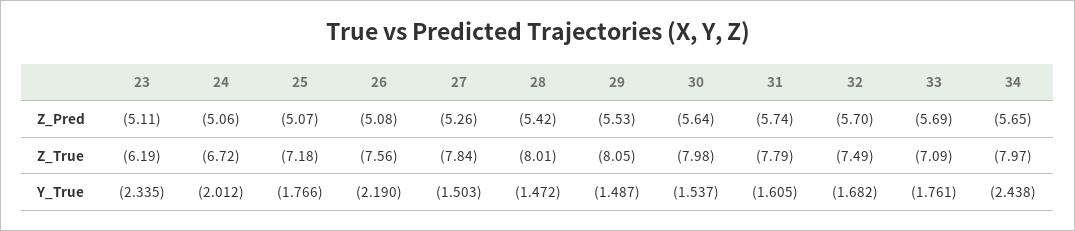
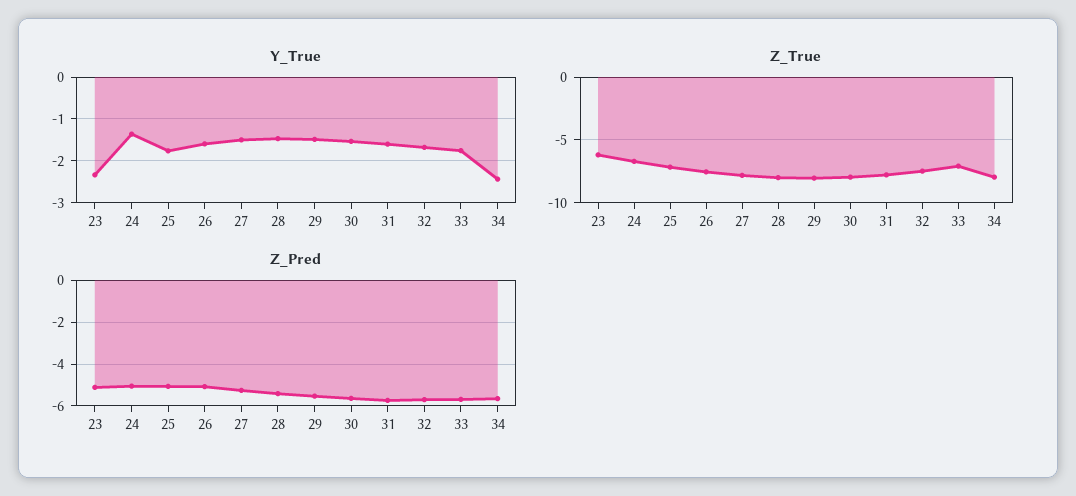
Y_True, 24: -2.012 -> -1.4
Y_True, 26: -2.19 -> -1.6

